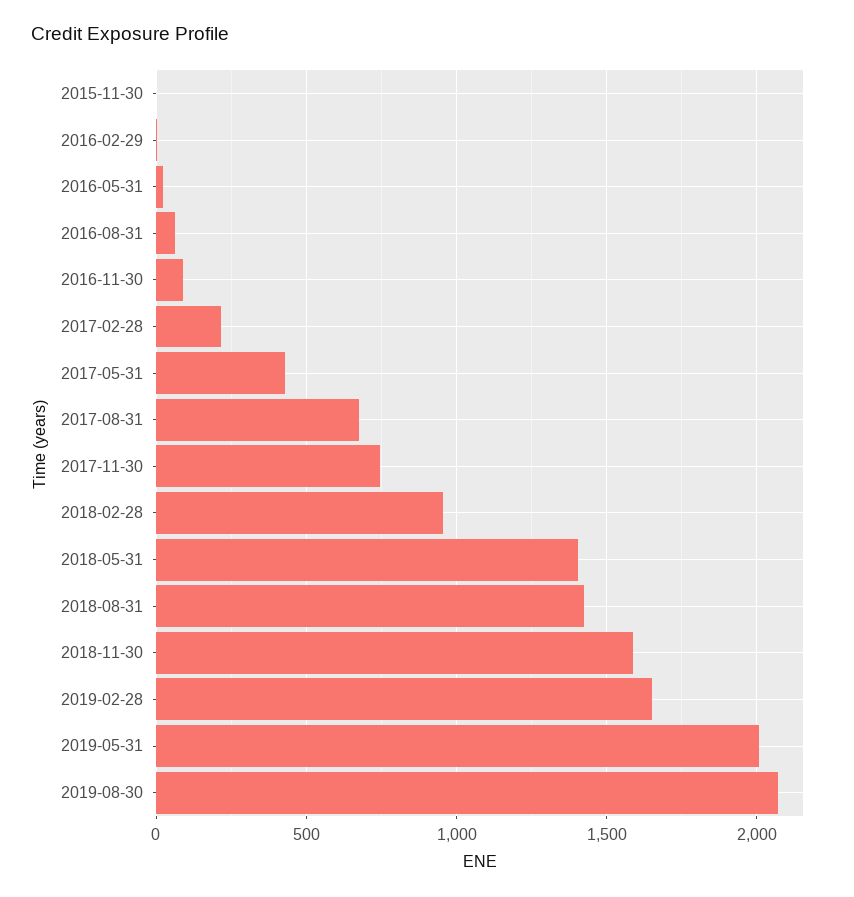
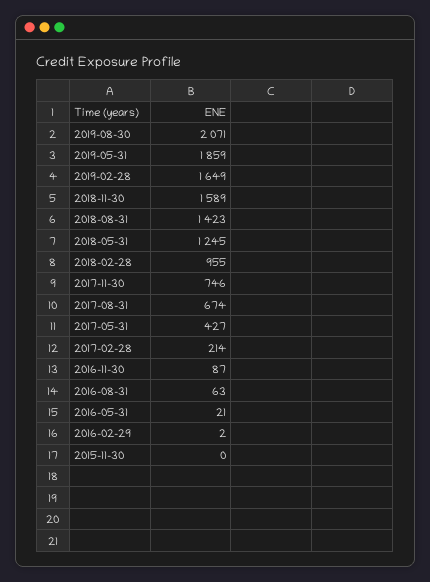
2018-05-31: 1400 -> 1245
2019-05-31: 2000 -> 1859

